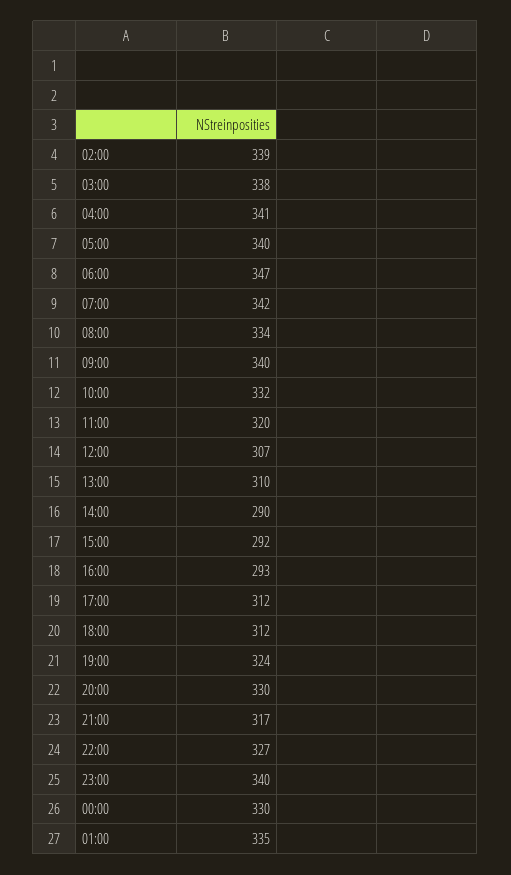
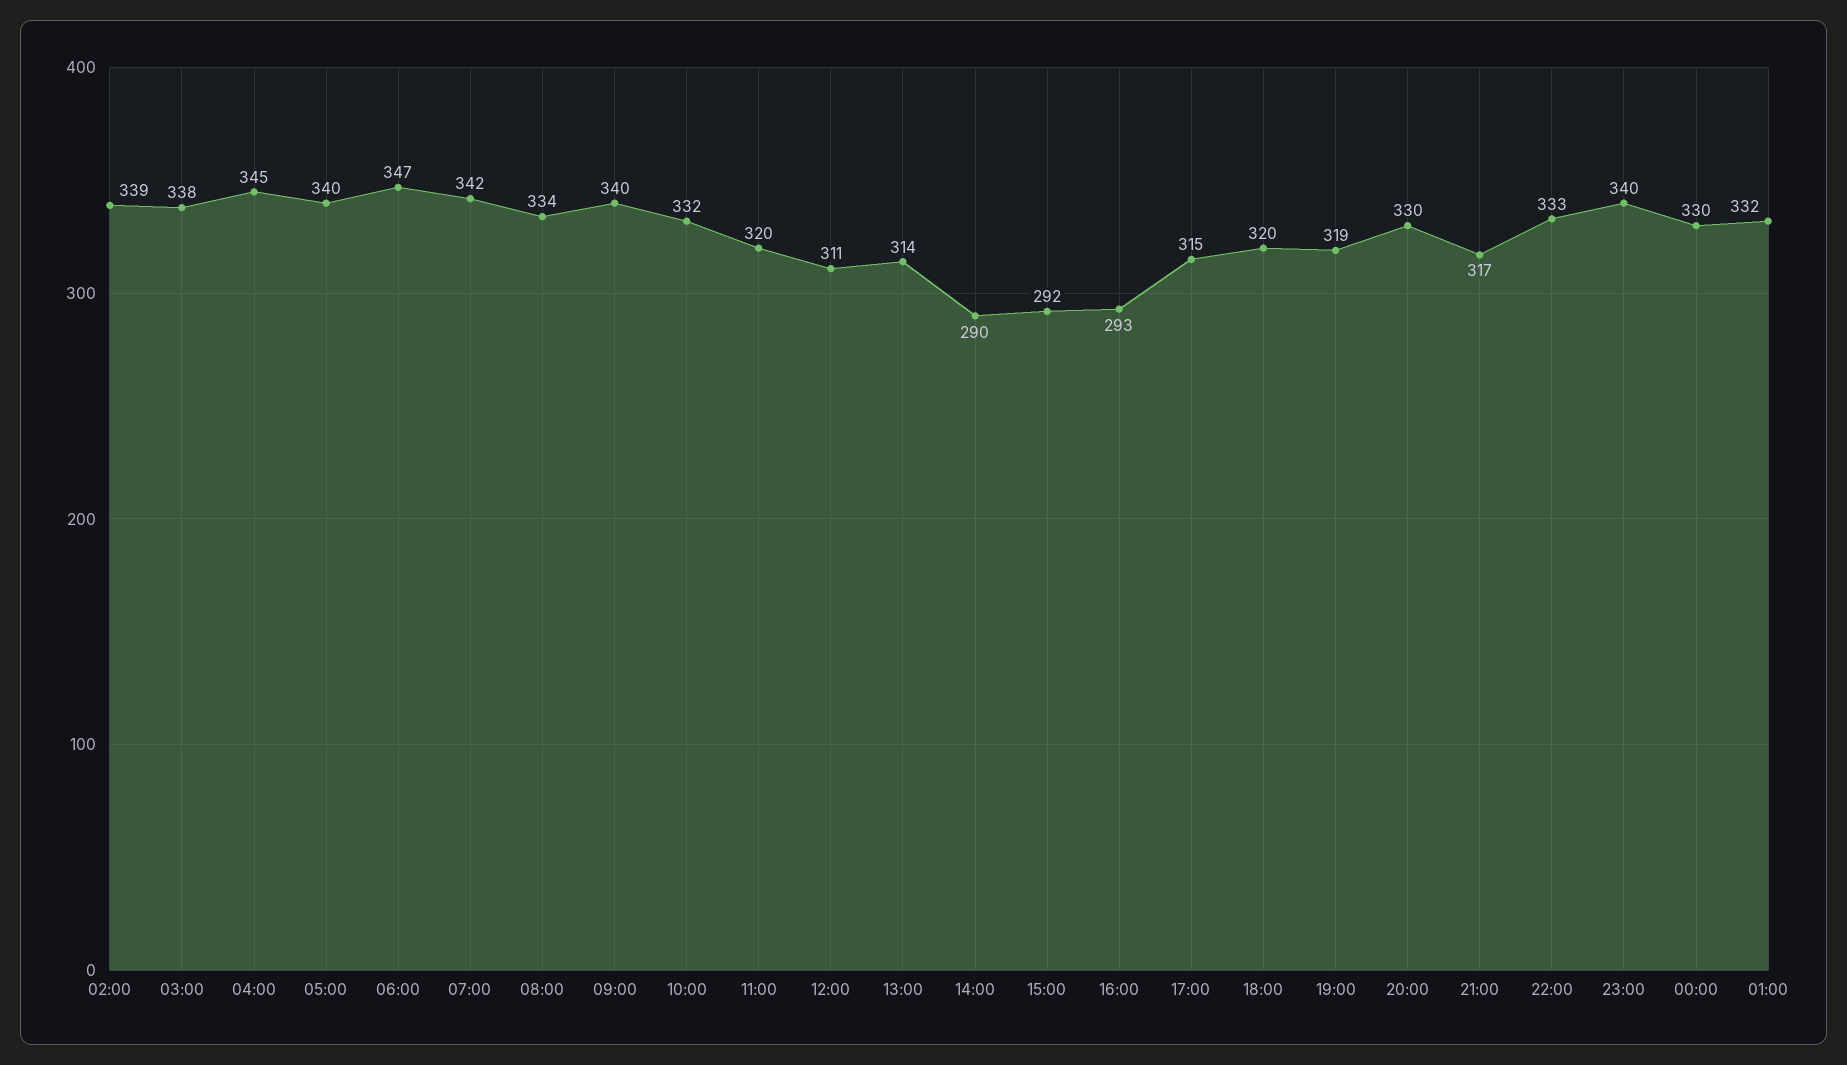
04:00: 341 -> 345
12:00: 307 -> 311
13:00: 310 -> 314
17:00: 312 -> 315
18:00: 312 -> 320
19:00: 324 -> 319
22:00: 327 -> 333
01:00: 335 -> 332

